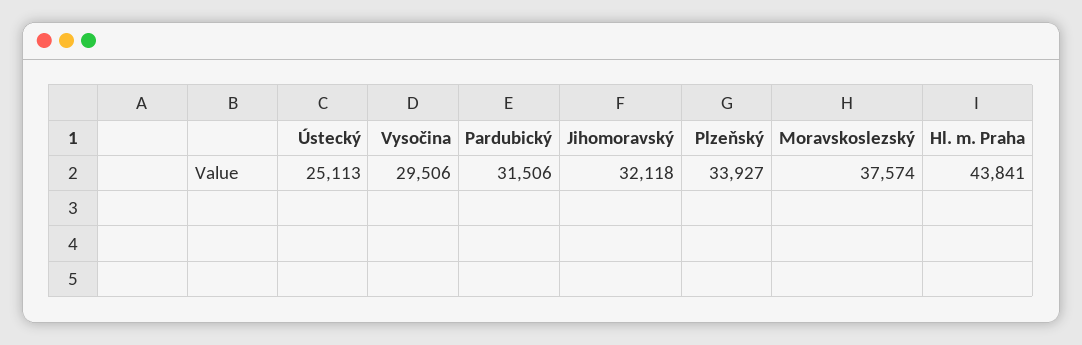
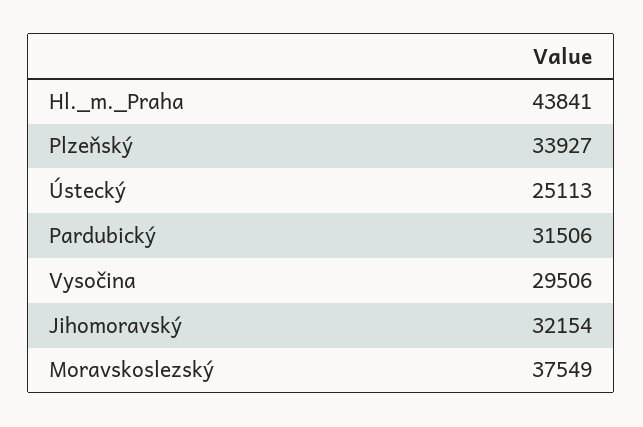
Jihomoravský: 32118 -> 32154
Moravskoslezský: 37574 -> 37549

